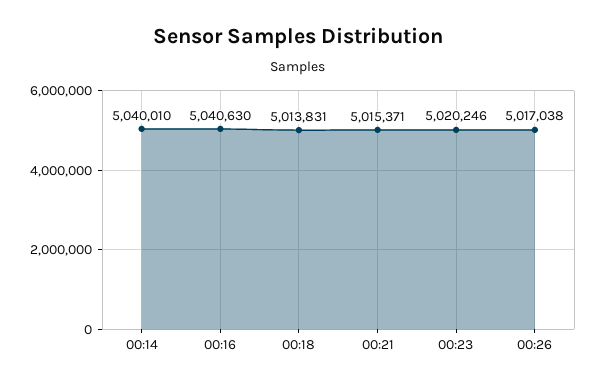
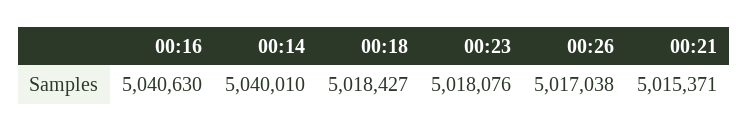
00:18: 5013831 -> 5018427
00:23: 5020246 -> 5018076

